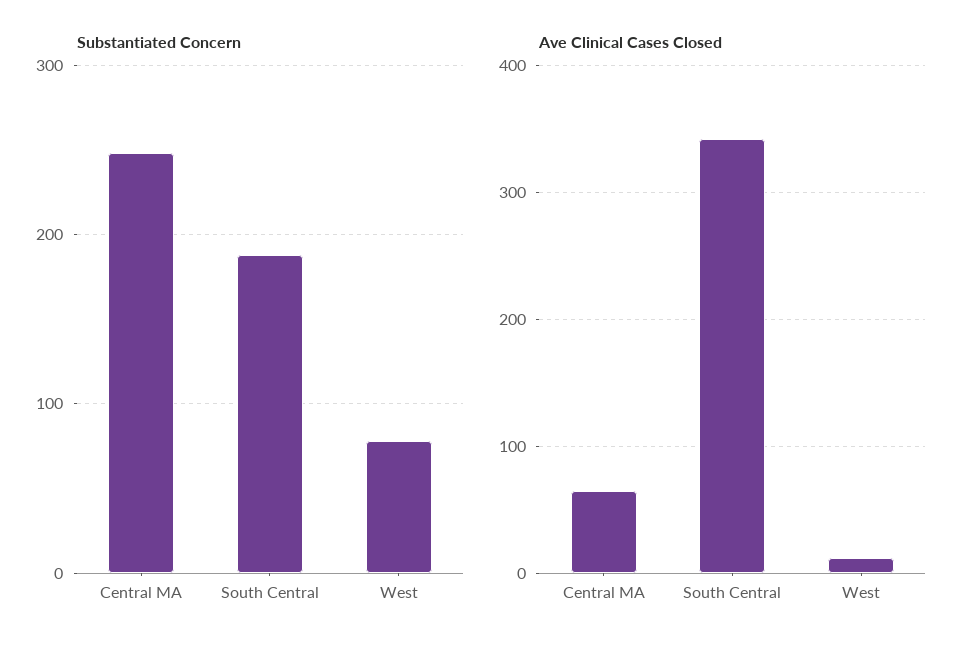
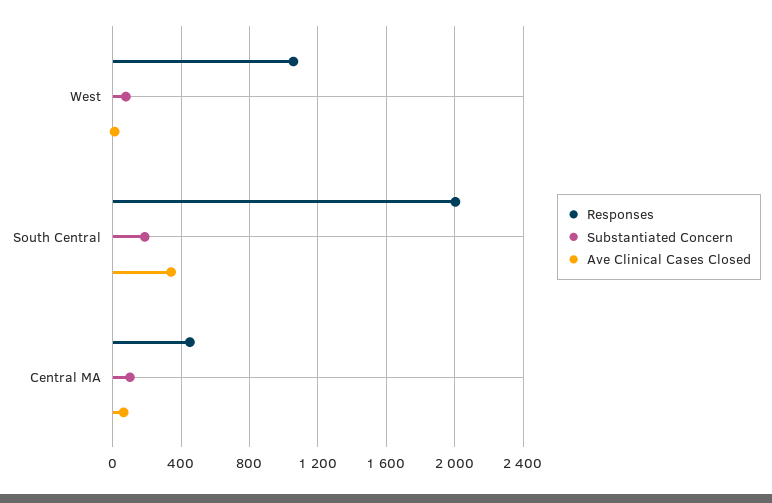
Substantiated Concern, Central MA: 250 -> 100
Responses, West: none -> 1050
Responses, South Central: none -> 2000
Responses, Central MA: none -> 450

